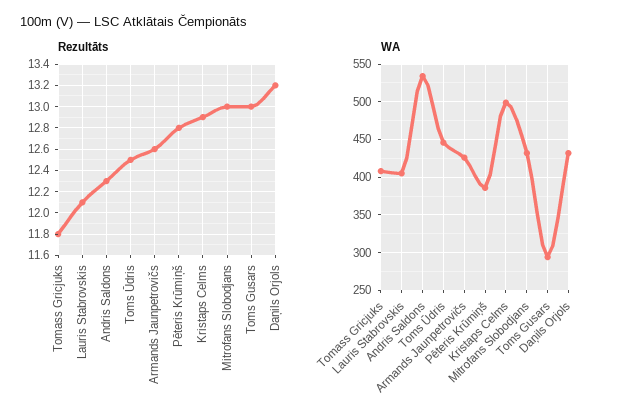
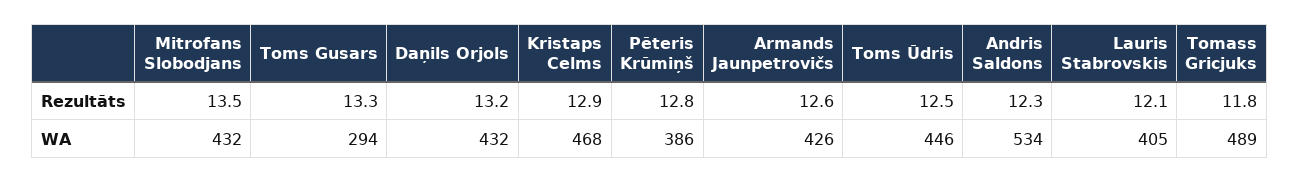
Rezultāts, Mitrofans Slobodjans: 13 -> 13.5
Rezultāts, Toms Gusars: 13 -> 13.3
WA, Tomass Gricjuks: 410 -> 489
WA, Kristaps Celms: 500 -> 468

